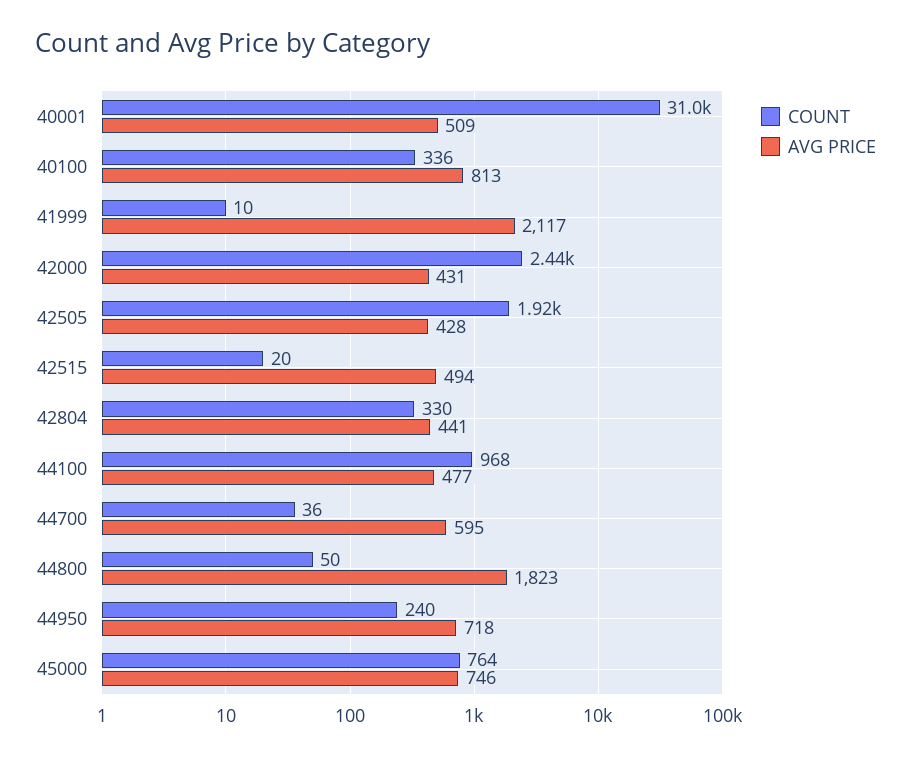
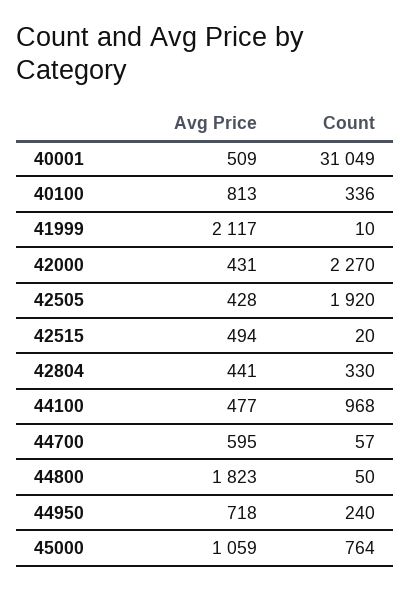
COUNT, 42000: 2440 -> 2270
COUNT, 44700: 36 -> 57
AVG PRICE, 45000: 746 -> 1059

